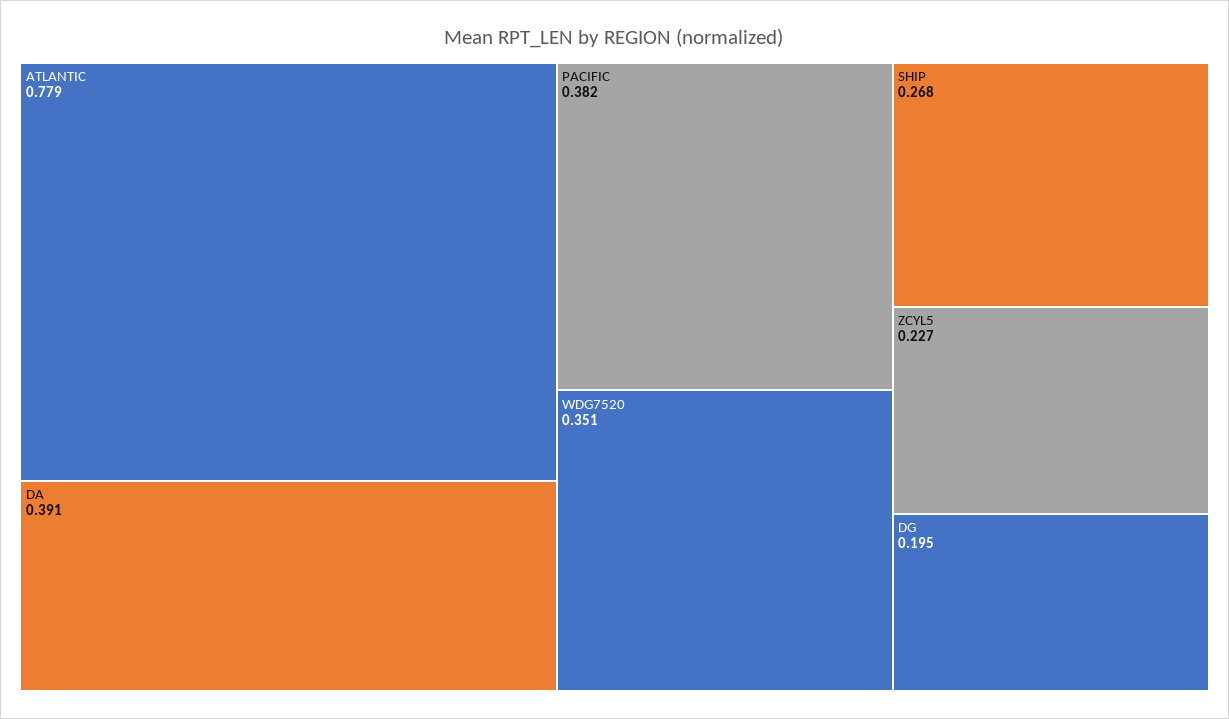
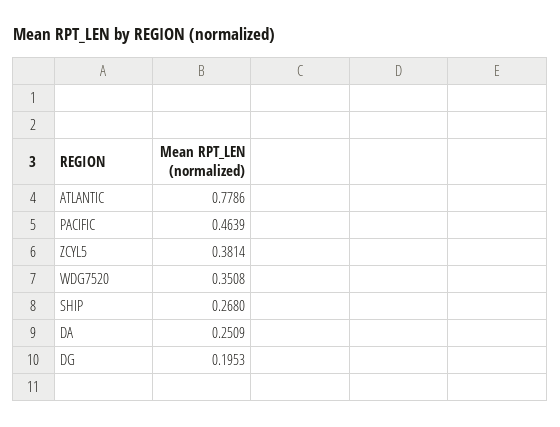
DA: 0.391 -> 0.2509
PACIFIC: 0.382 -> 0.4639
ZCYL5: 0.227 -> 0.3814

